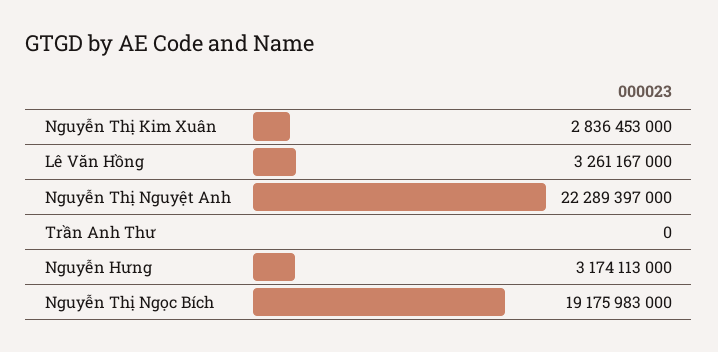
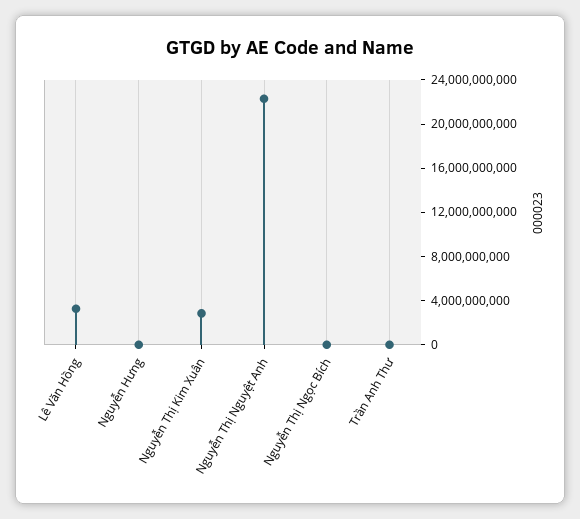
Nguyễn Hưng: 3174113000 -> 0
Nguyễn Thị Ngọc Bích: 19175983000 -> 0

